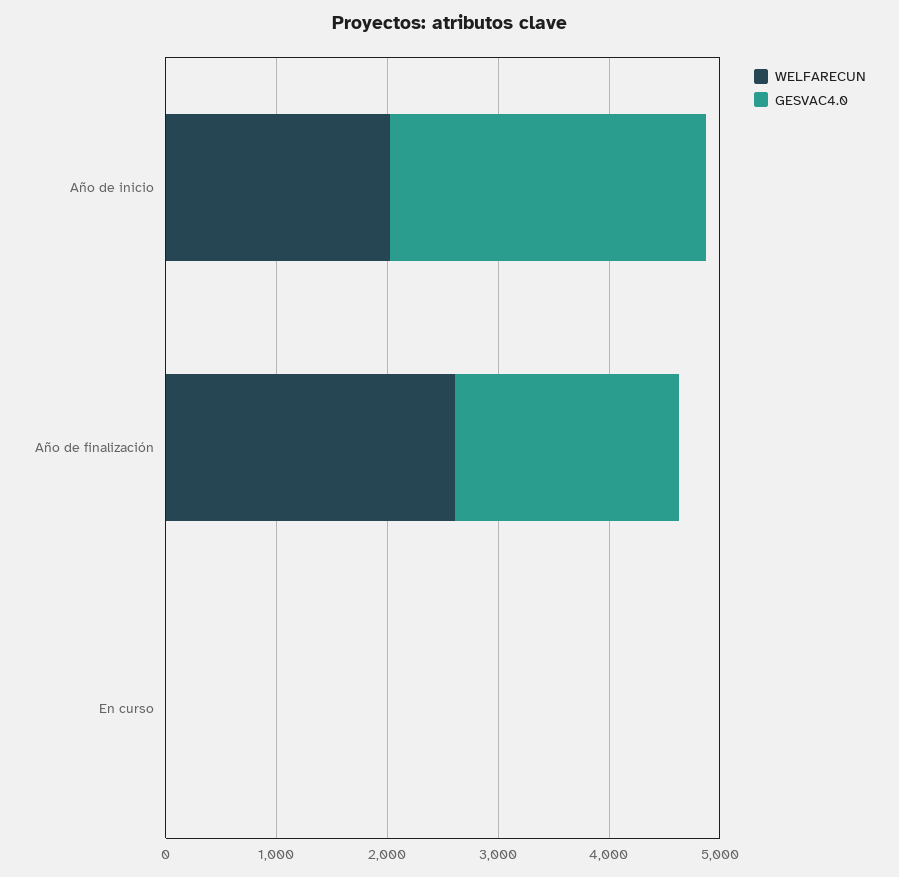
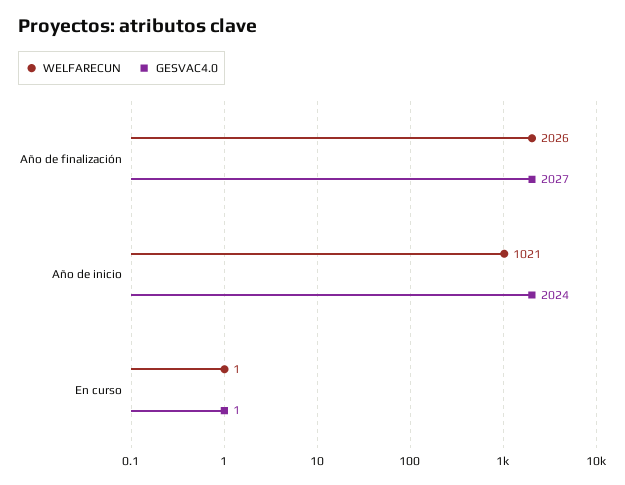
WELFARECUN, Año de inicio: 2000 -> 1021
GESVAC4.0, Año de inicio: 2800 -> 2024
WELFARECUN, Año de finalización: 2600 -> 2026

